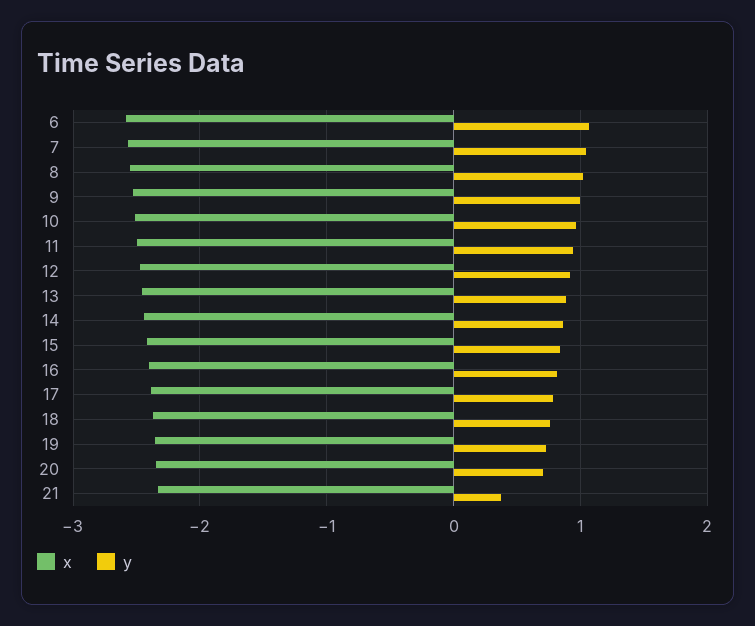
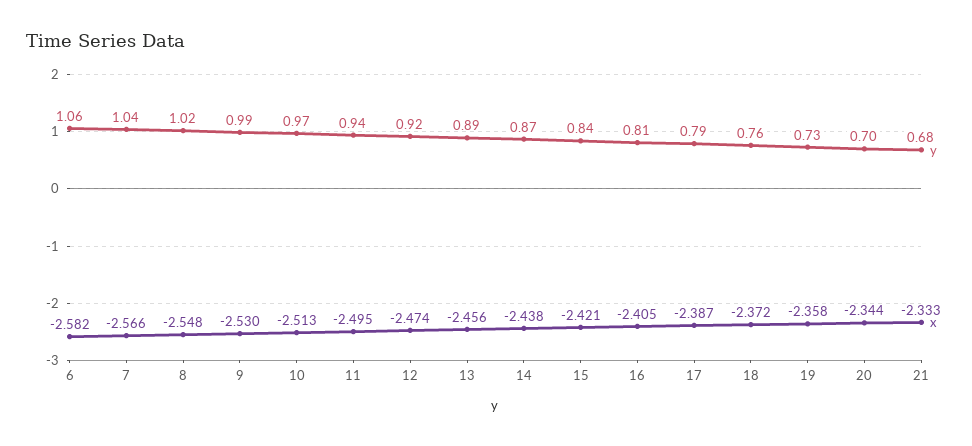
y, 21: 0.4 -> 0.68

